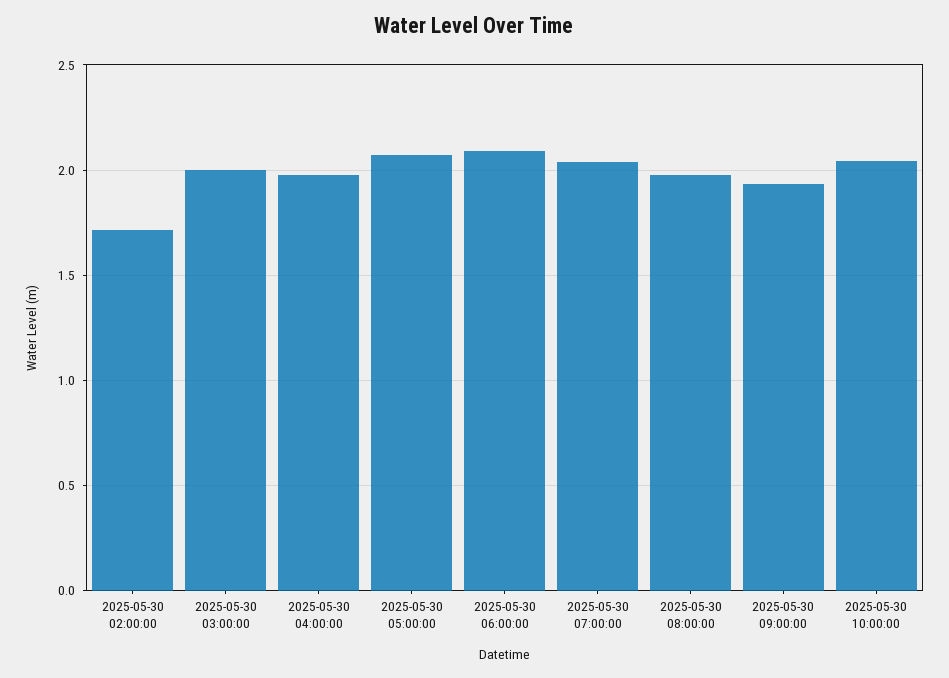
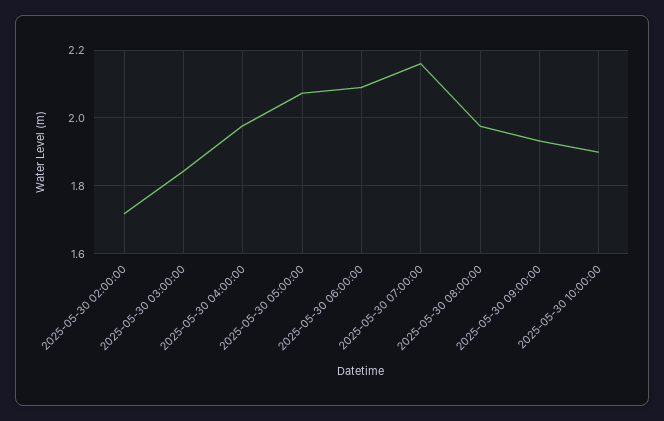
2025-05-30 03:00:00: 2 -> 1.84
2025-05-30 07:00:00: 2.05 -> 2.16
2025-05-30 10:00:00: 2.05 -> 1.9

